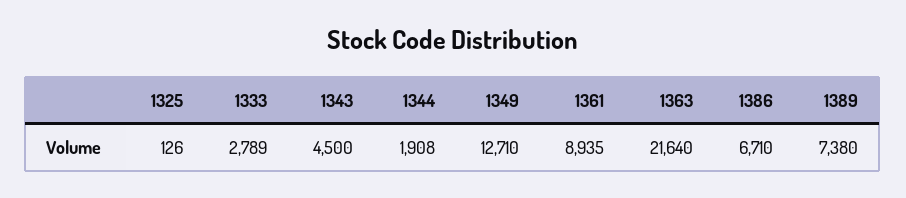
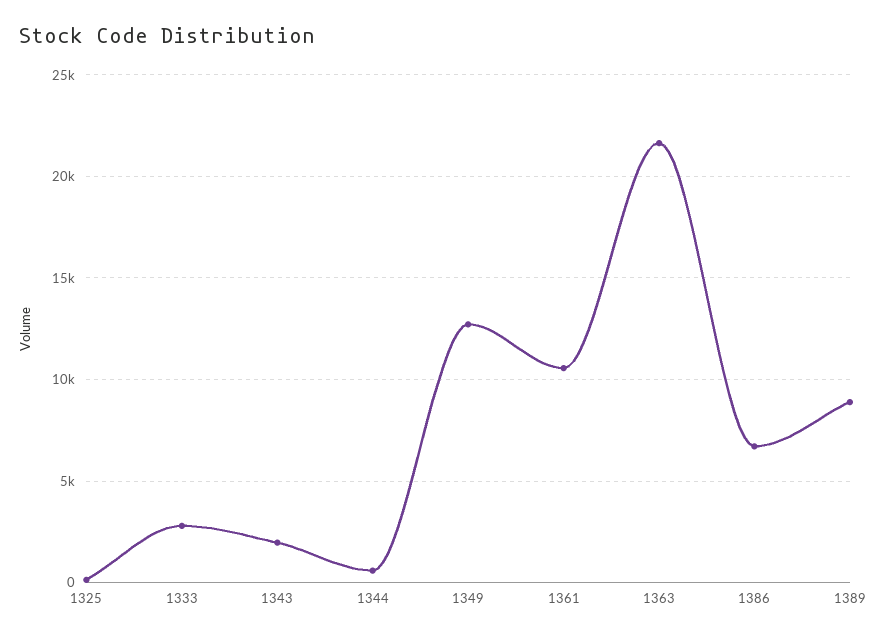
1343: 4500 -> 2000
1344: 1908 -> 500
1361: 8935 -> 10500
1389: 7380 -> 9000

